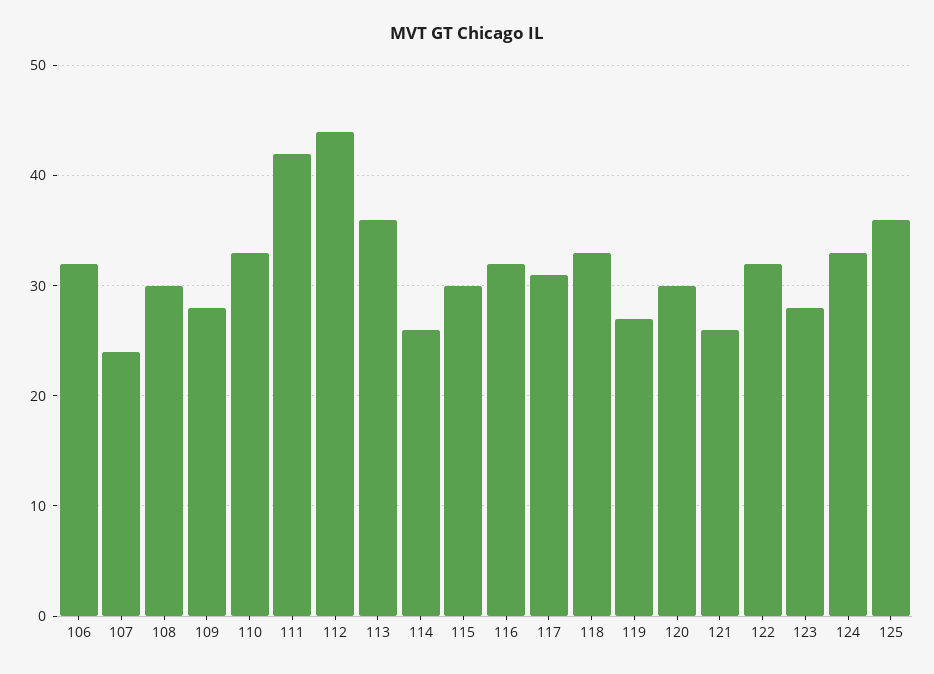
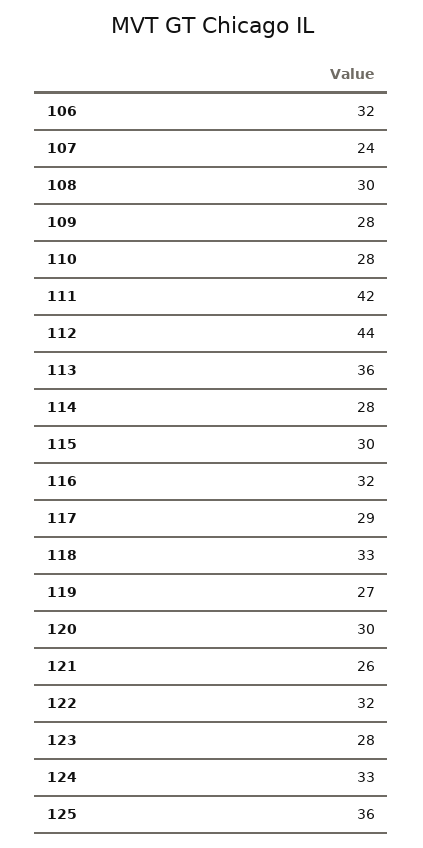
110: 33 -> 28
114: 26 -> 28
117: 31 -> 29

